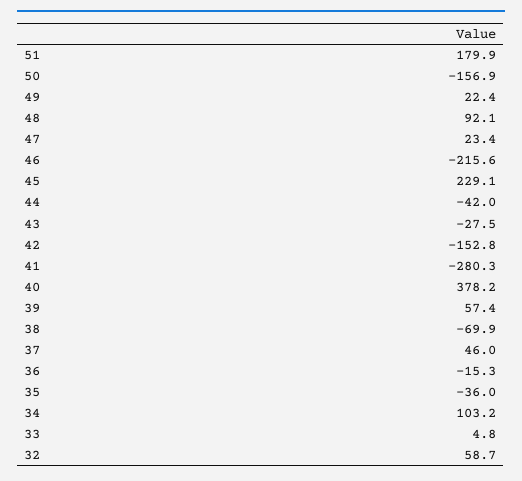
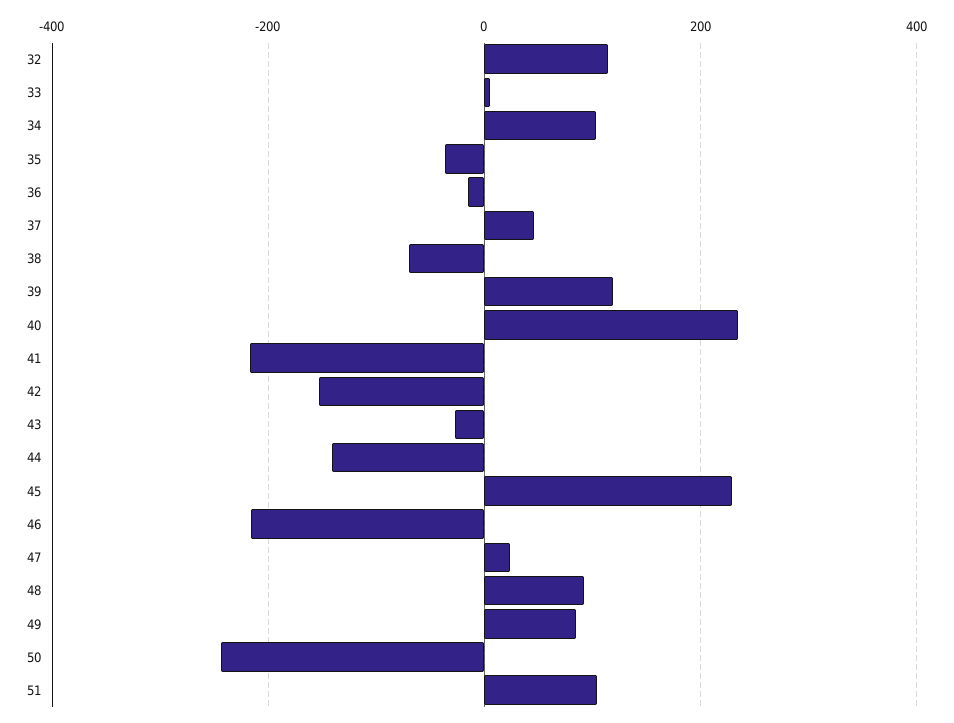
51: 179.9 -> 100
50: -156.9 -> -240
49: 22.4 -> 80
44: -42 -> -140
41: -280.3 -> -220
40: 378.2 -> 240
39: 57.4 -> 120
32: 58.7 -> 120

